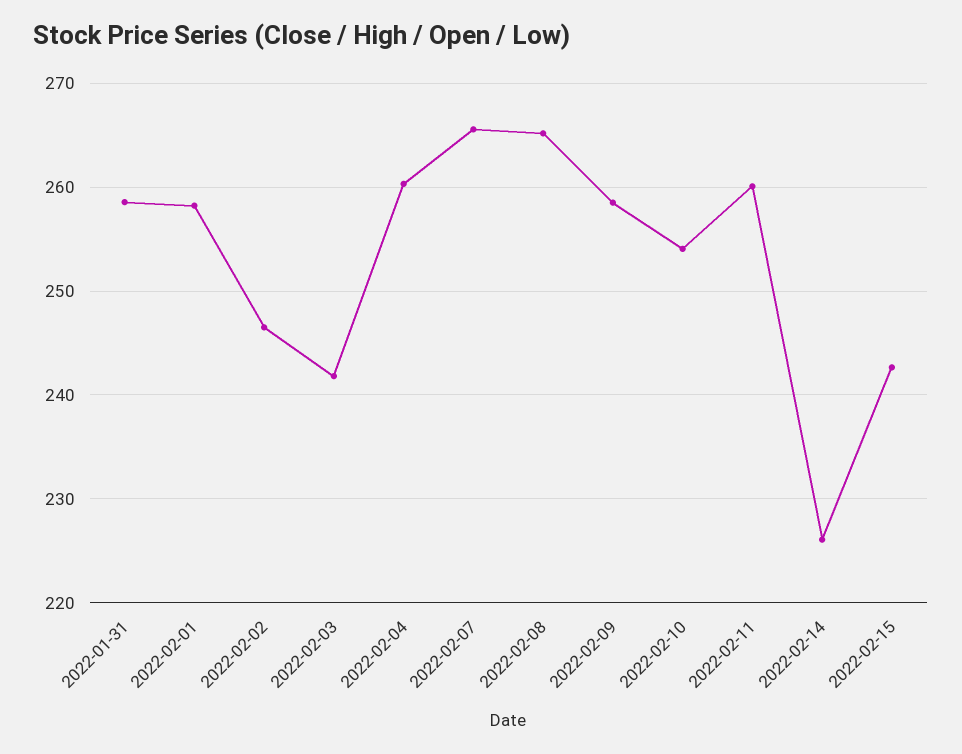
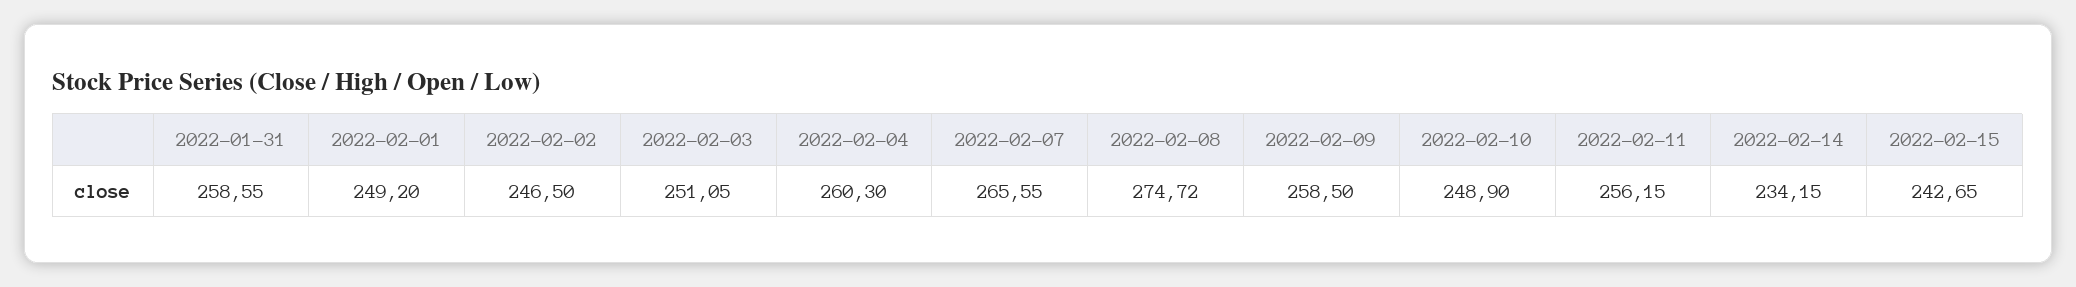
2022-02-01: 258 -> 249.2
2022-02-03: 242 -> 251.05
2022-02-08: 265 -> 274.72
2022-02-10: 254 -> 248.9
2022-02-11: 260 -> 256.15
2022-02-14: 226 -> 234.15

